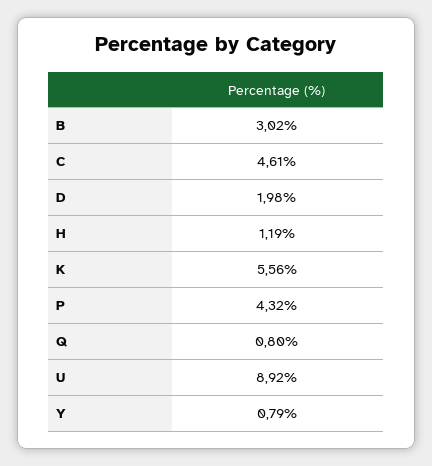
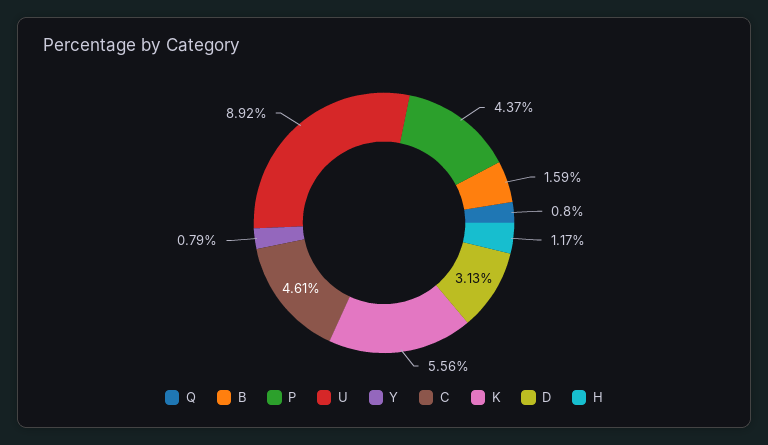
B: 3.02 -> 1.59
D: 1.98 -> 3.13
H: 1.19 -> 1.17
P: 4.32 -> 4.37

